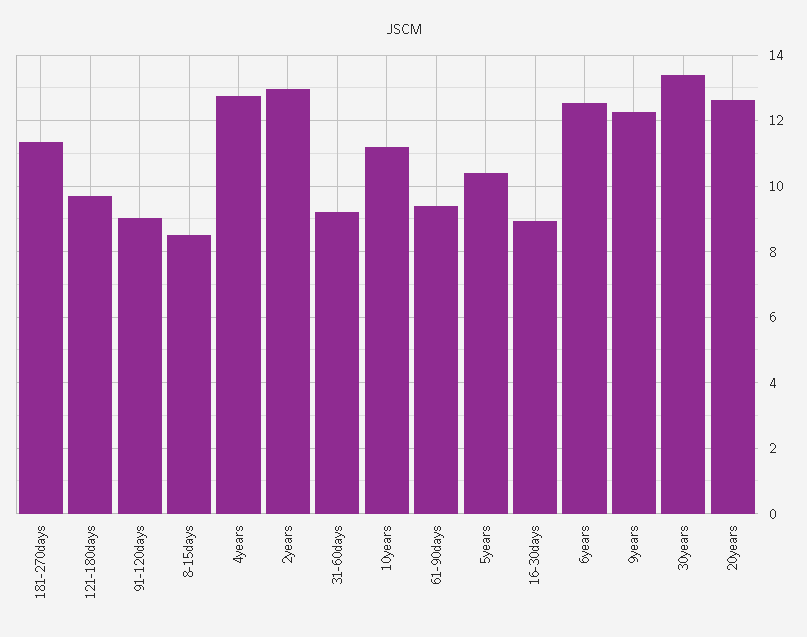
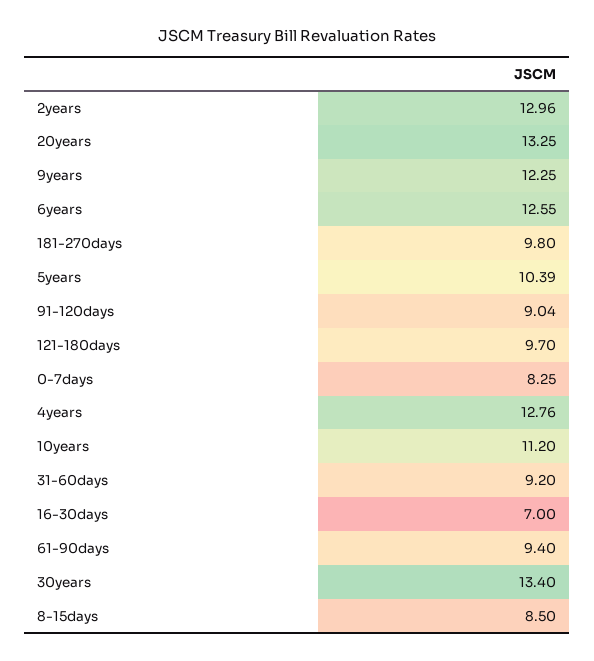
181-270days: 11.4 -> 9.8
16-30days: 9 -> 7
20years: 12.6 -> 13.25
0-7days: none -> 8.25

